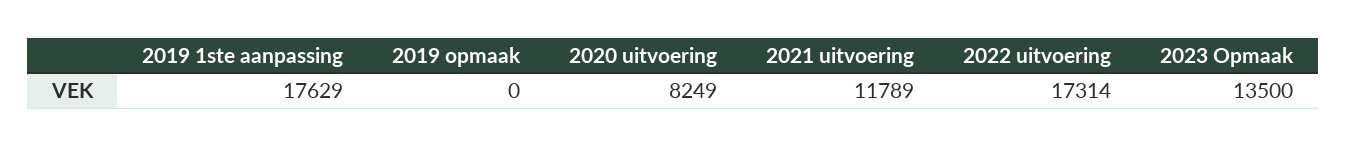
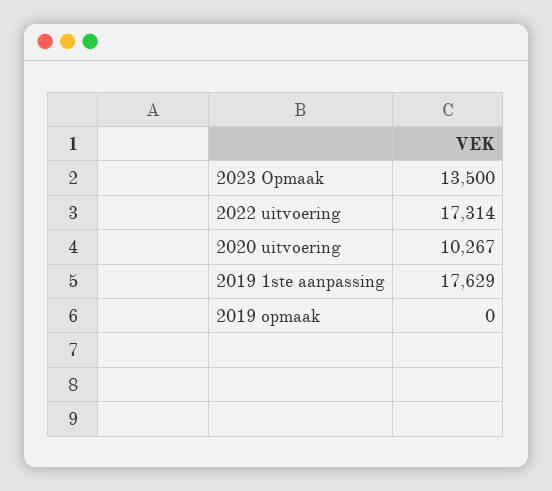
2020 uitvoering: 8249 -> 10267
2021 uitvoering: 11789 -> none

